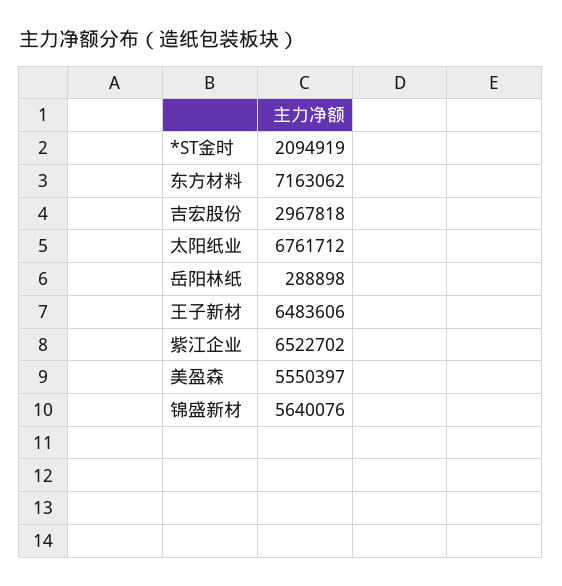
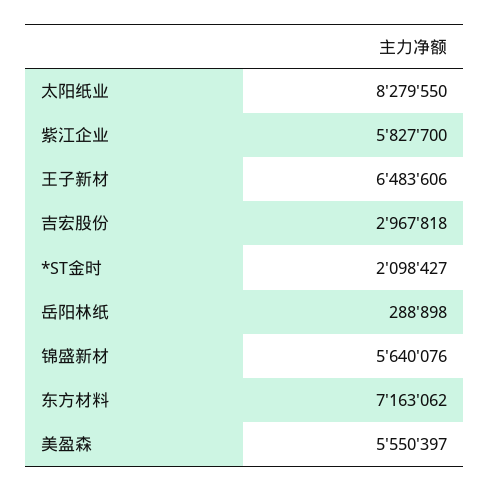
*ST金时: 2094919 -> 2098427
太阳纸业: 6761712 -> 8279550
紫江企业: 6522702 -> 5827700

